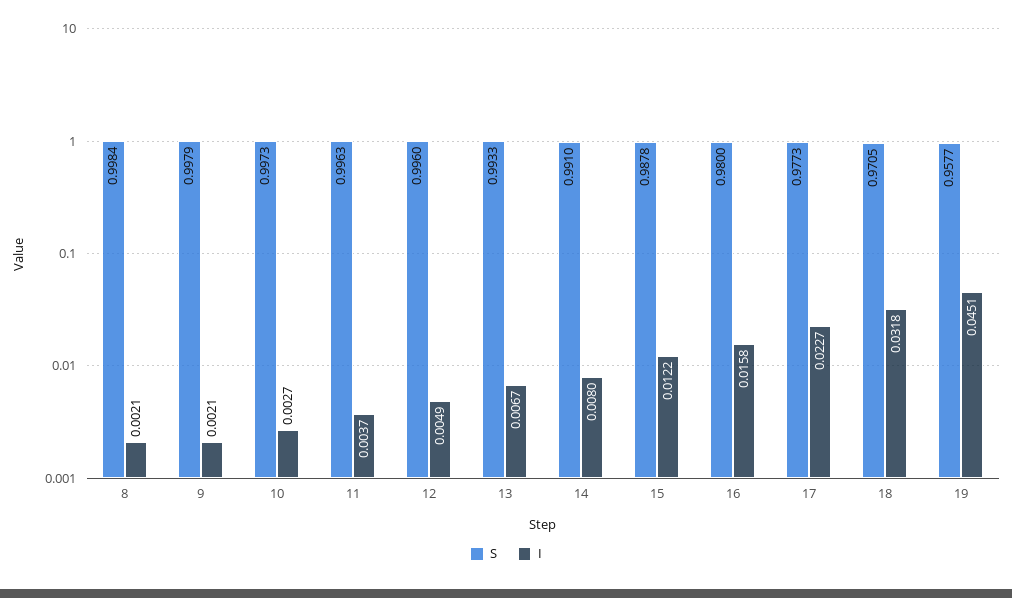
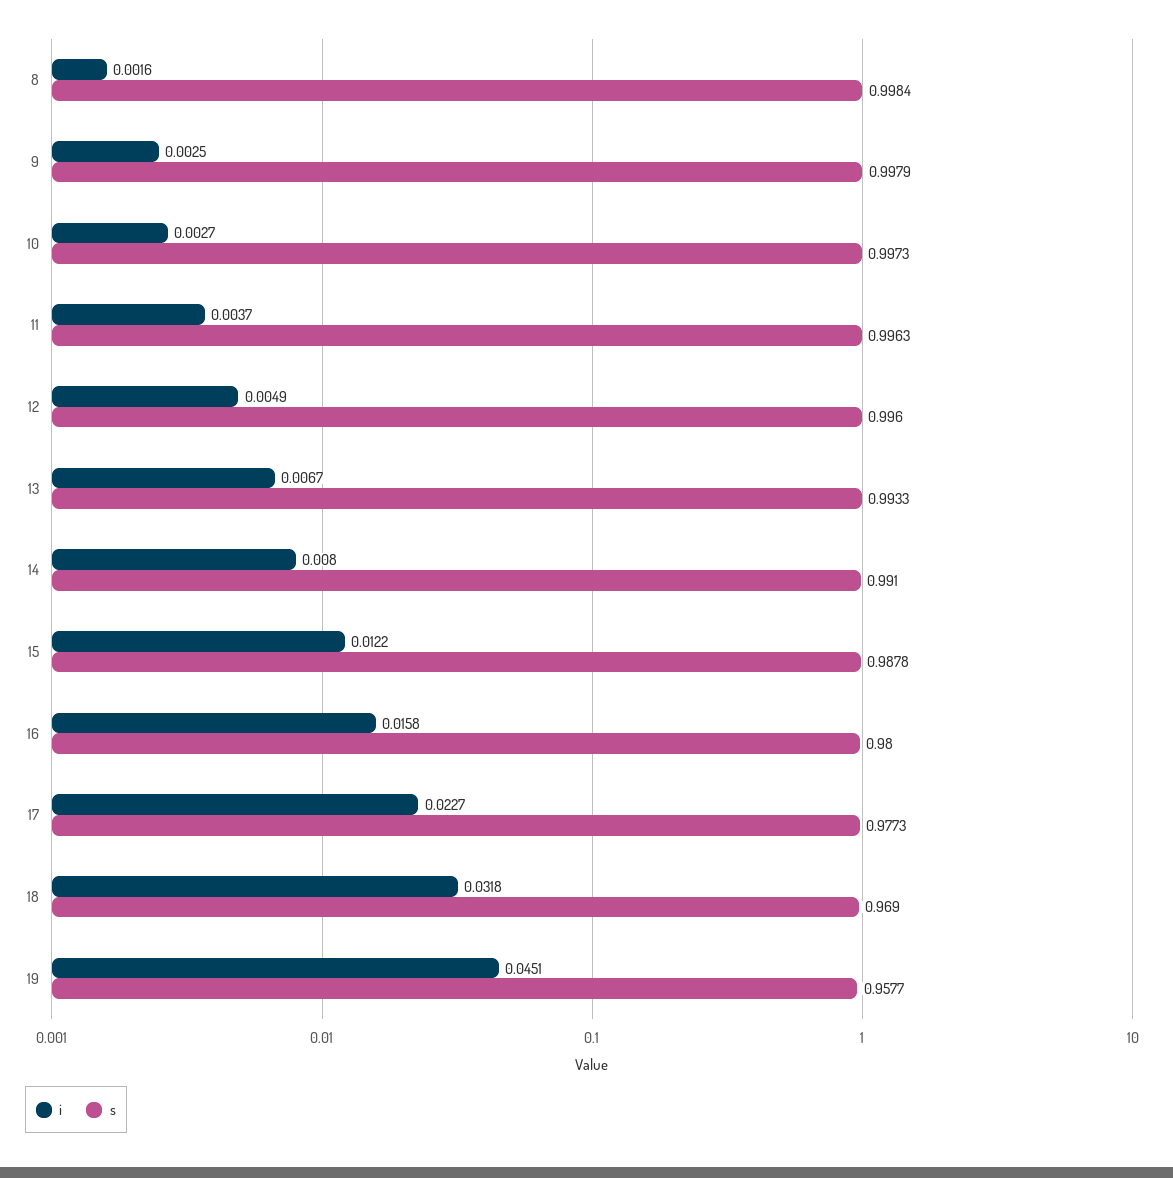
I, 8: 0.0021 -> 0.0016
I, 9: 0.0021 -> 0.0025
S, 18: 0.9705 -> 0.969

